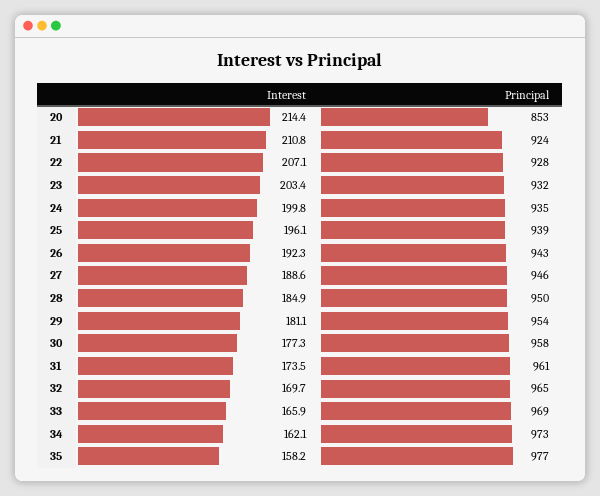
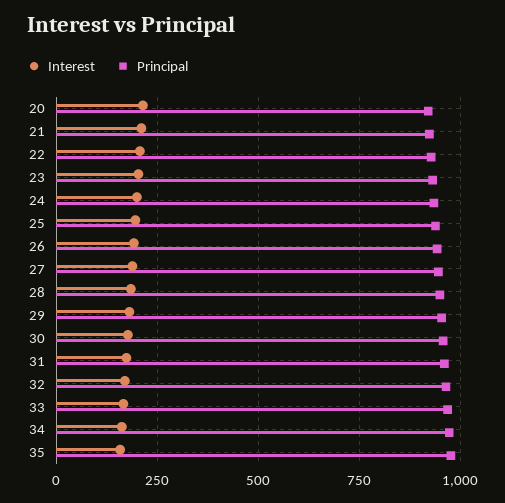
Principal, 20: 853 -> 925

